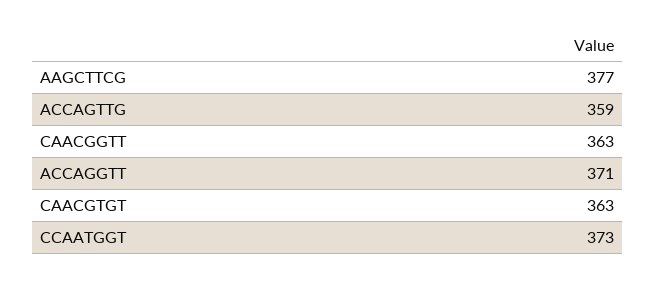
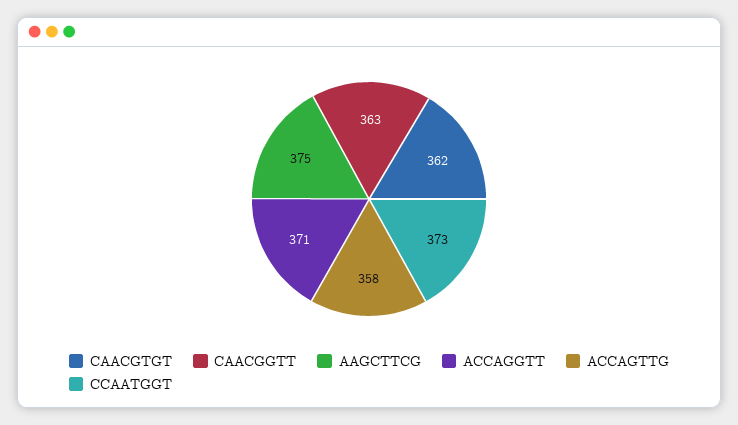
AAGCTTCG: 377 -> 375
ACCAGTTG: 359 -> 358
CAACGTGT: 363 -> 362

